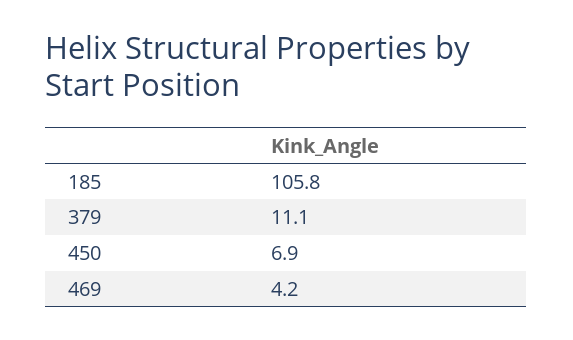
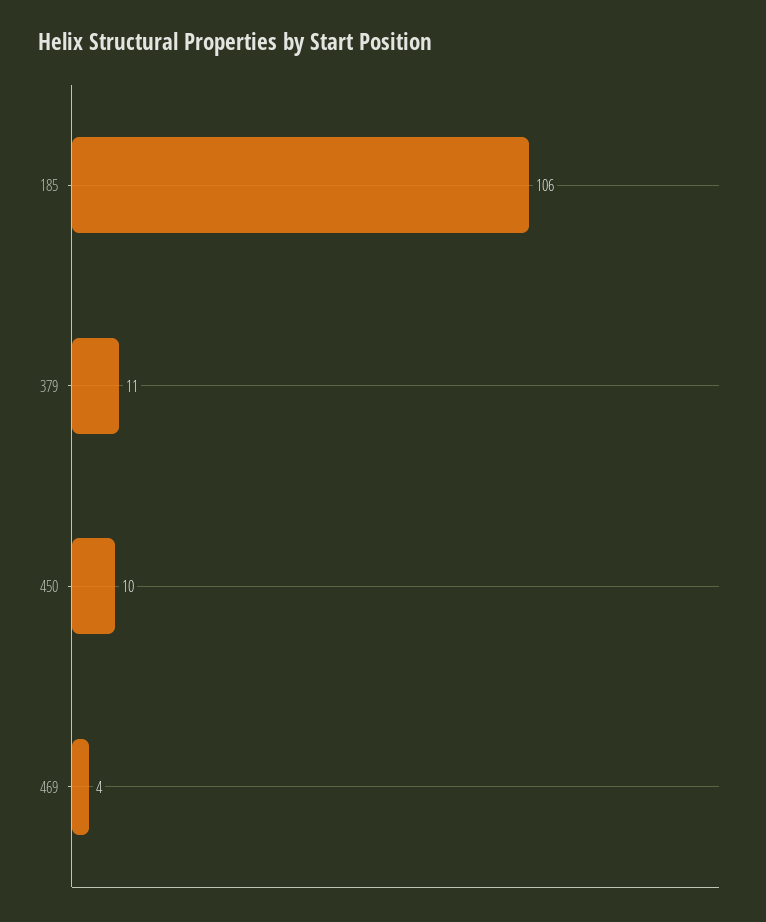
450: 6.9 -> 10

